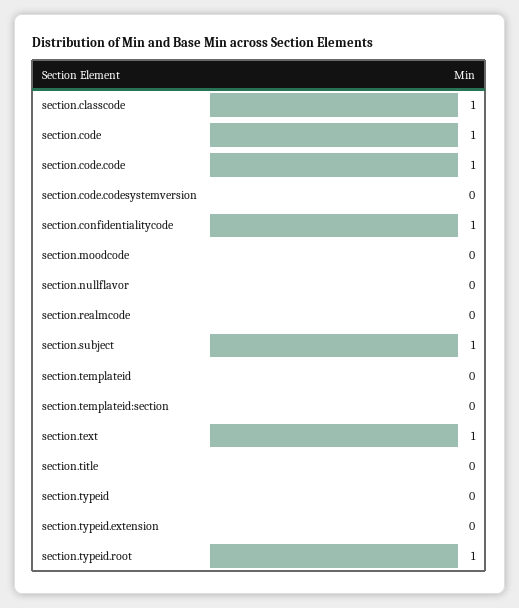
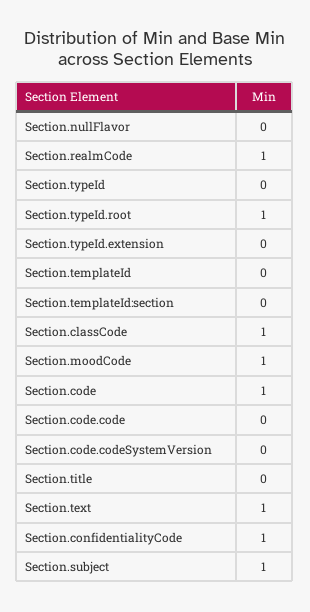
section.code.code: 1 -> 0
section.moodcode: 0 -> 1
section.realmcode: 0 -> 1

